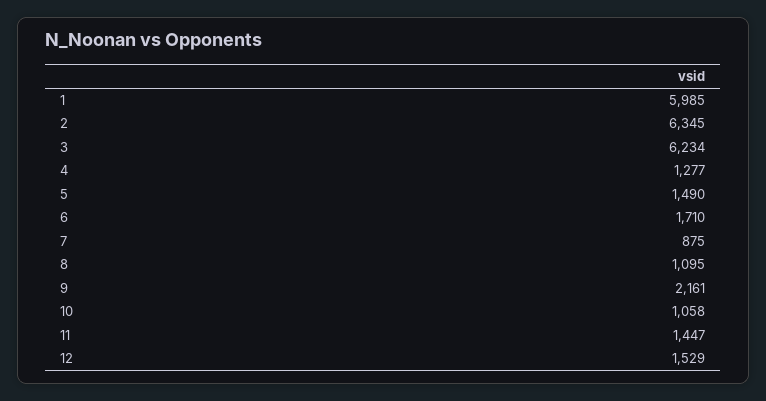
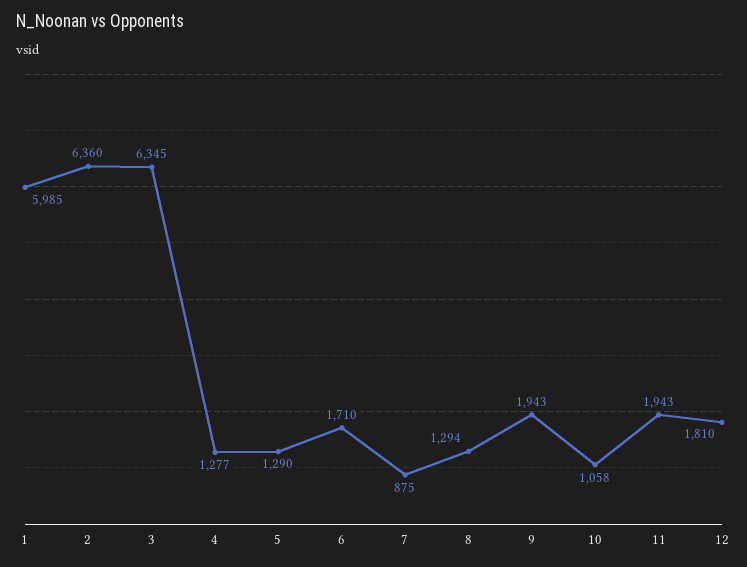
2: 6345 -> 6360
3: 6234 -> 6345
5: 1490 -> 1290
8: 1095 -> 1294
9: 2161 -> 1943
11: 1447 -> 1943
12: 1529 -> 1810

